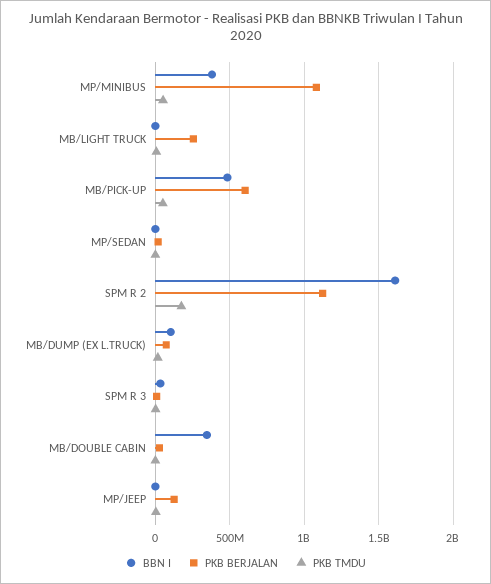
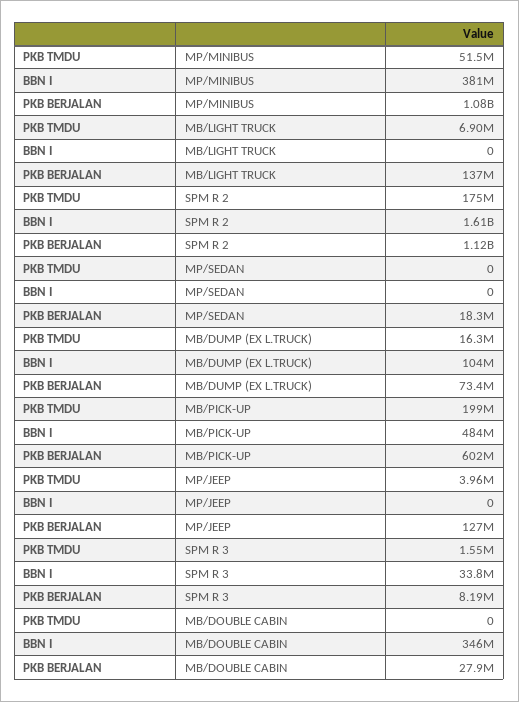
PKB BERJALAN, MB/LIGHT TRUCK: 250000000 -> 137000000
PKB TMDU, MB/PICK-UP: 50000000 -> 199000000

